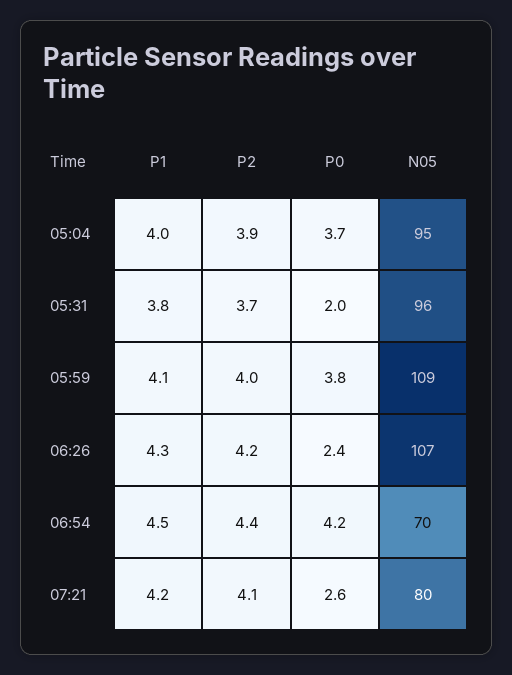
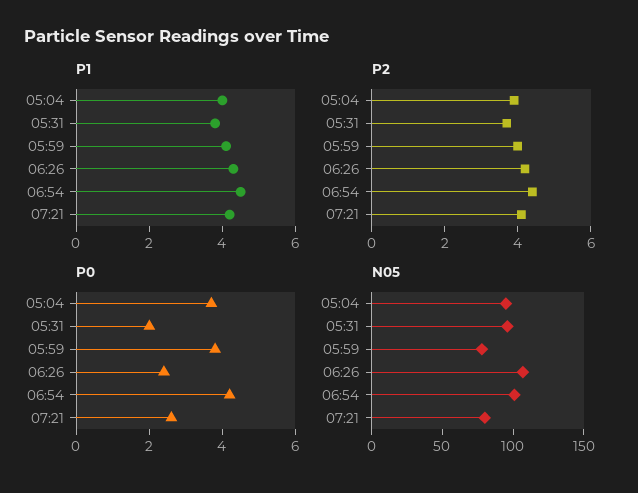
N05, 05:59: 109 -> 80
N05, 06:54: 70 -> 100

